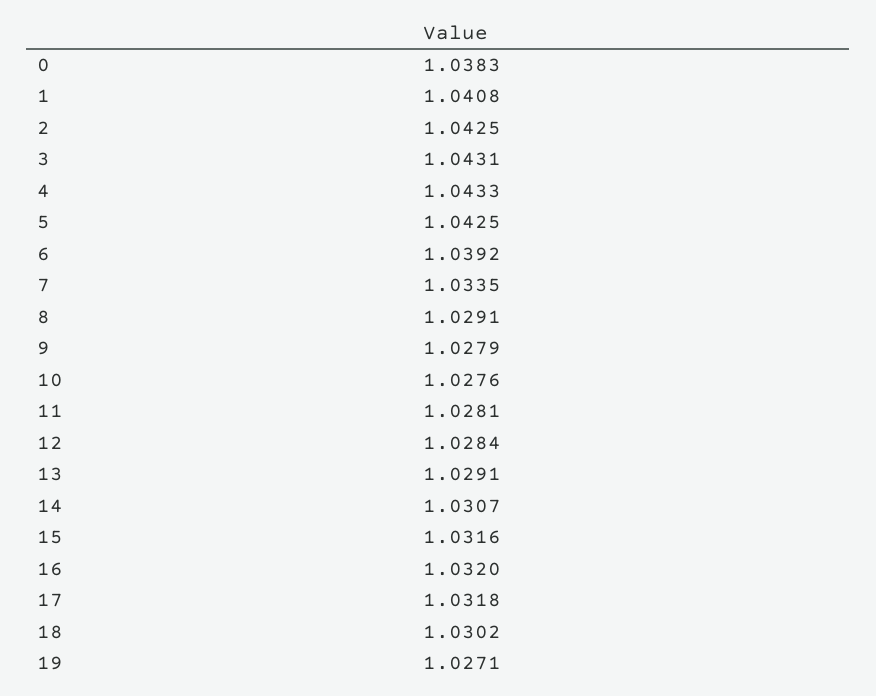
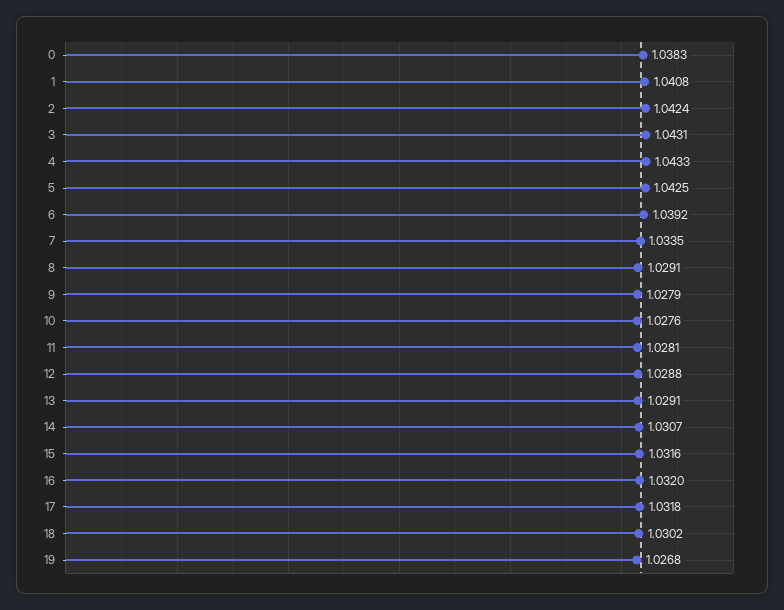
2: 1.0425 -> 1.0424
12: 1.0284 -> 1.0288
19: 1.0271 -> 1.0268

